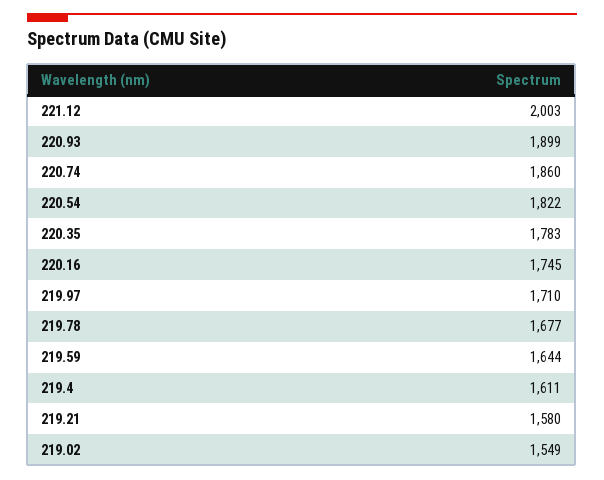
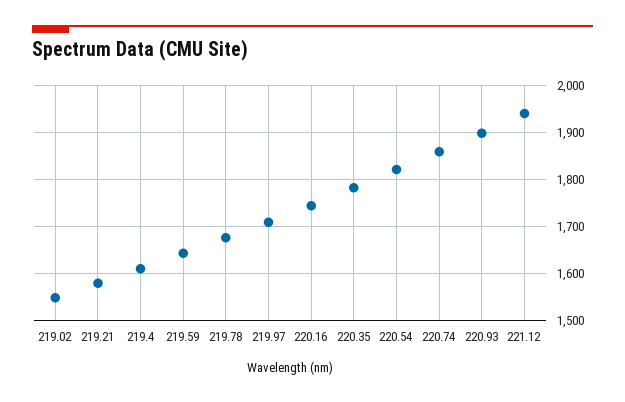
221.12: 2003 -> 1940

